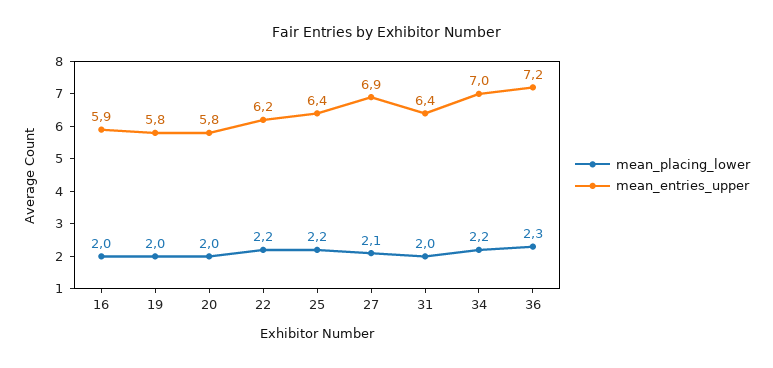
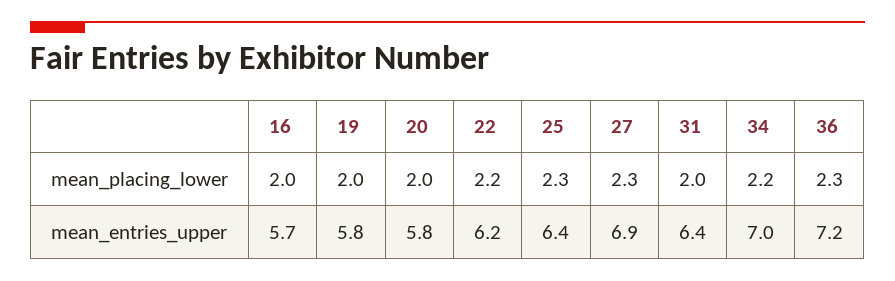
mean_entries_upper, 16: 5.9 -> 5.7
mean_placing_lower, 25: 2.2 -> 2.3
mean_placing_lower, 27: 2.1 -> 2.3

